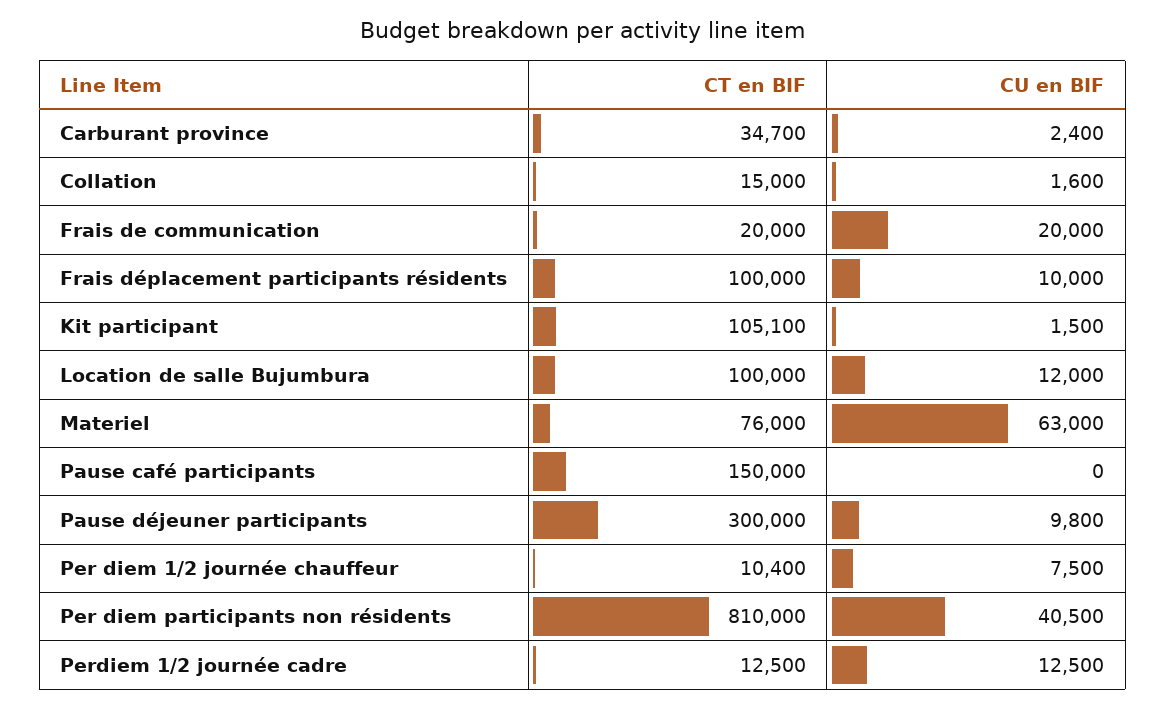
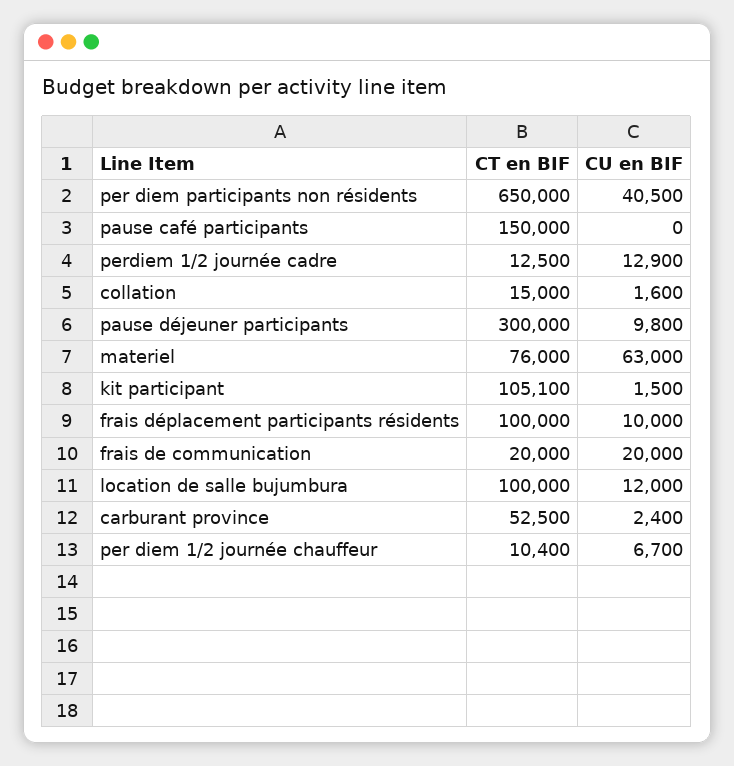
CT en BIF, Carburant province: 34700 -> 52500
CU en BIF, Per diem 1/2 journée chauffeur: 7500 -> 6700
CT en BIF, Per diem participants non résidents: 810000 -> 650000
CU en BIF, Perdiem 1/2 journée cadre: 12500 -> 12900

